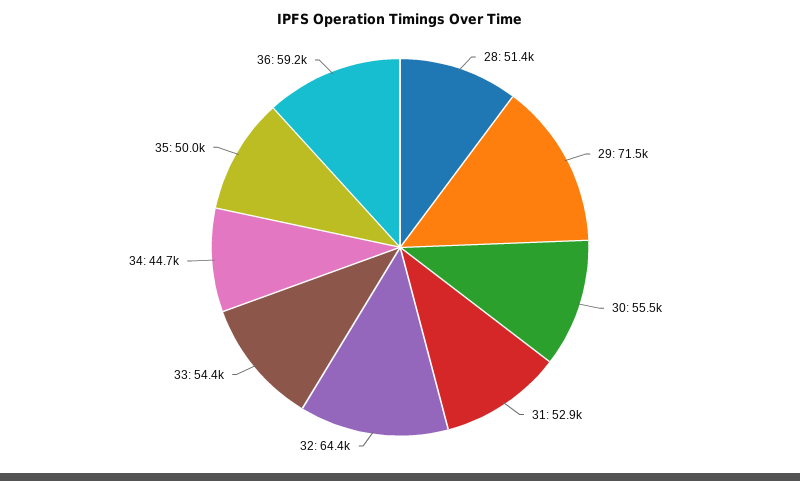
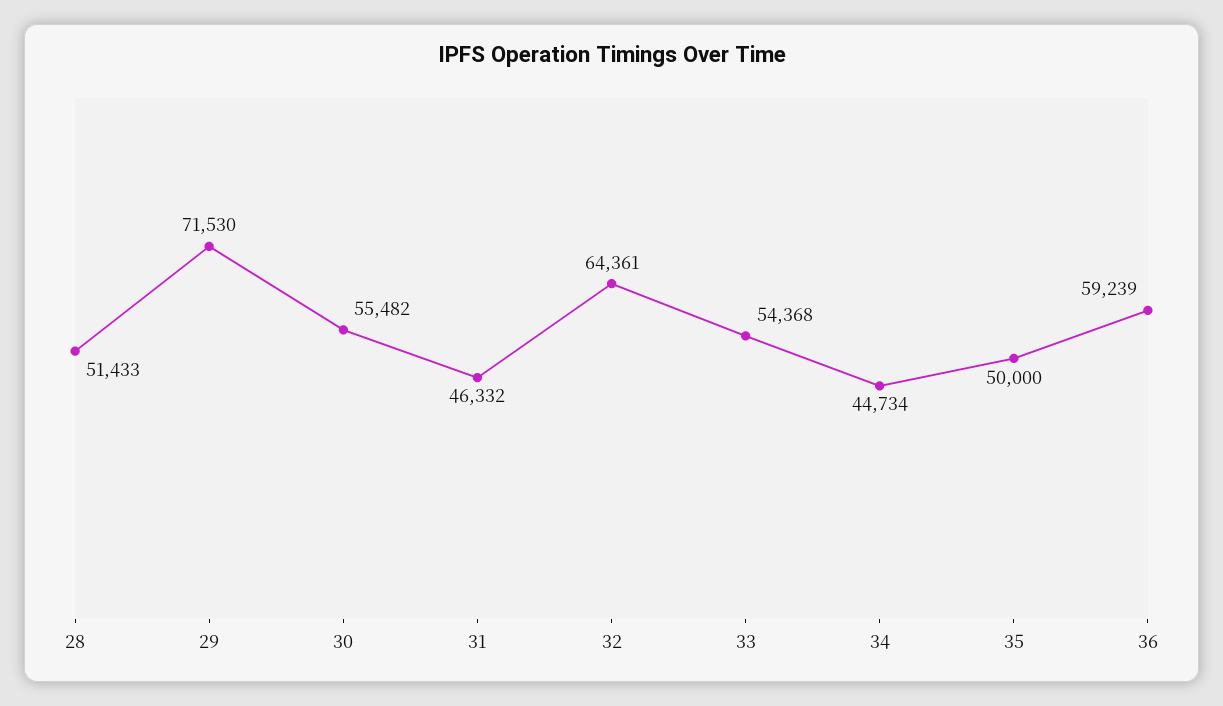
31: 52900 -> 46332

